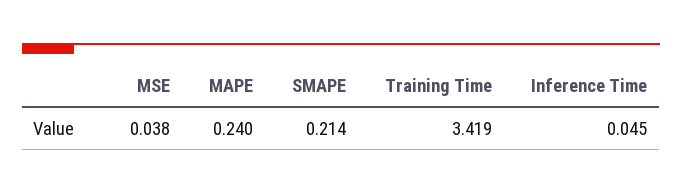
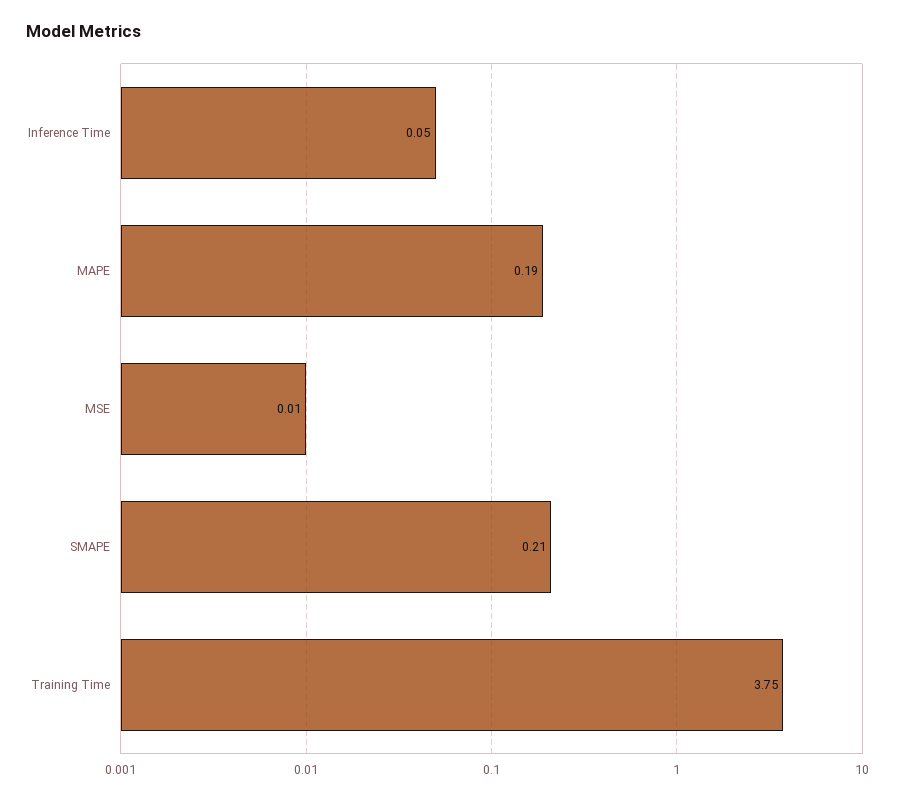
MSE: 0.038 -> 0.01
MAPE: 0.24 -> 0.19
Training Time: 3.419 -> 3.75

